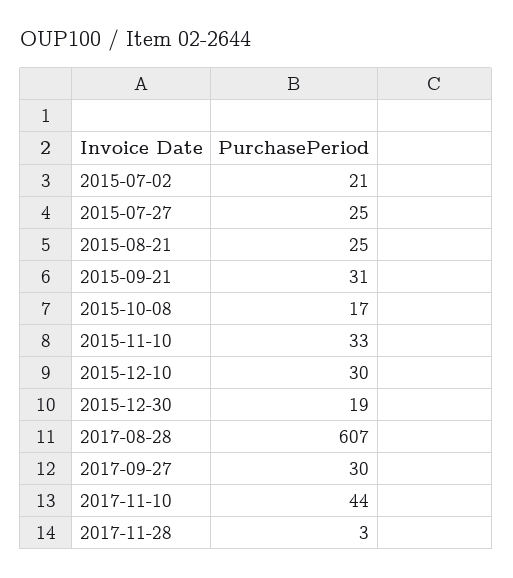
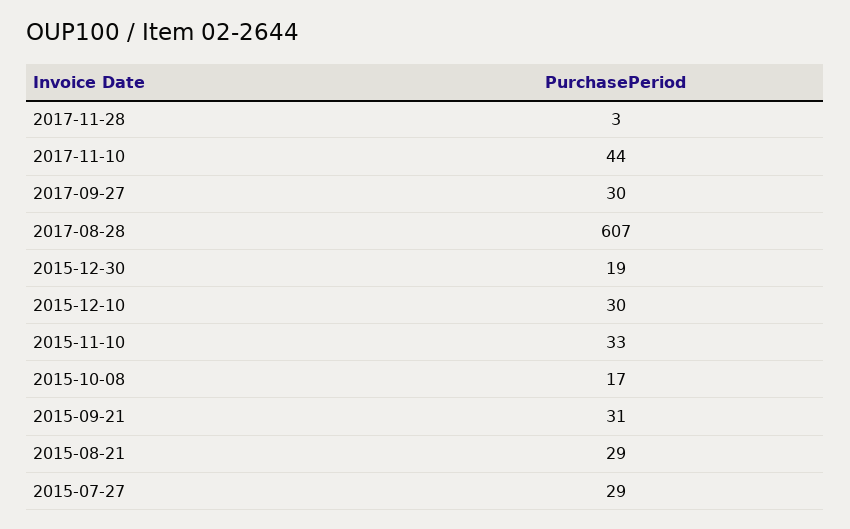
2015-07-02: 21 -> none
2015-07-27: 25 -> 29
2015-08-21: 25 -> 29

